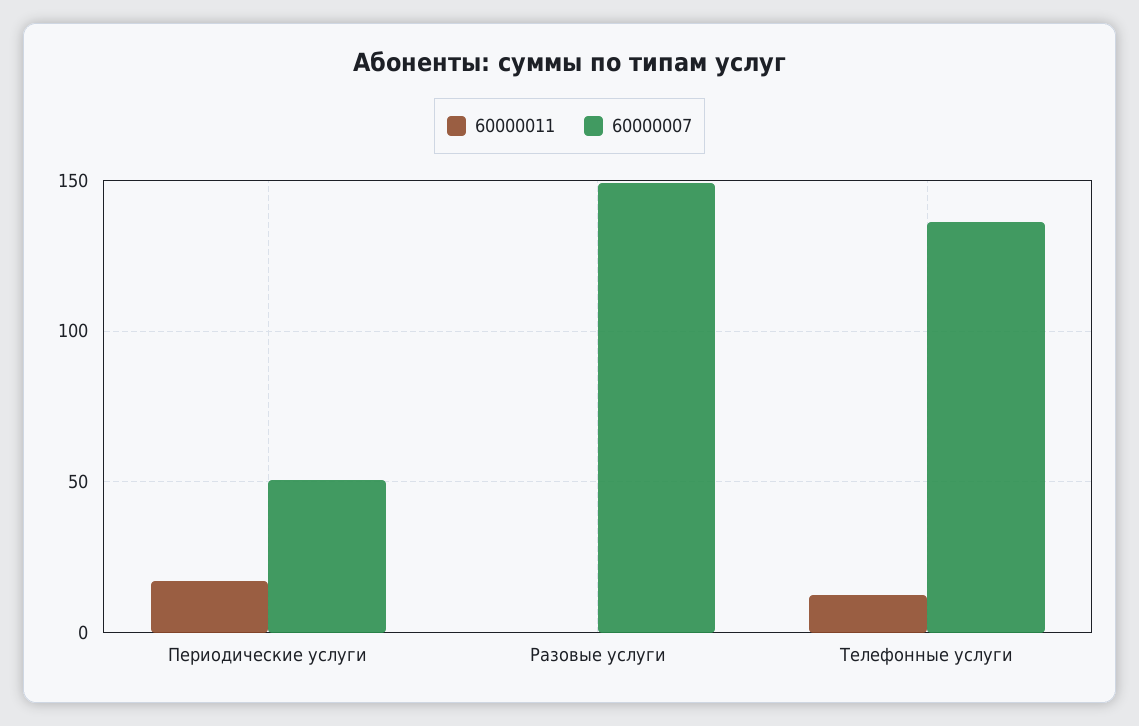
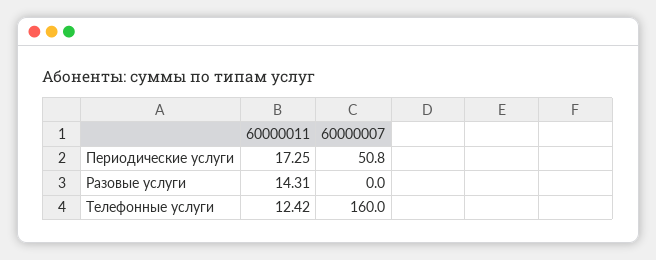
60000011, Разовые услуги: 0 -> 14.31
60000007, Разовые услуги: 150 -> 0
60000007, Телефонные услуги: 135 -> 160

